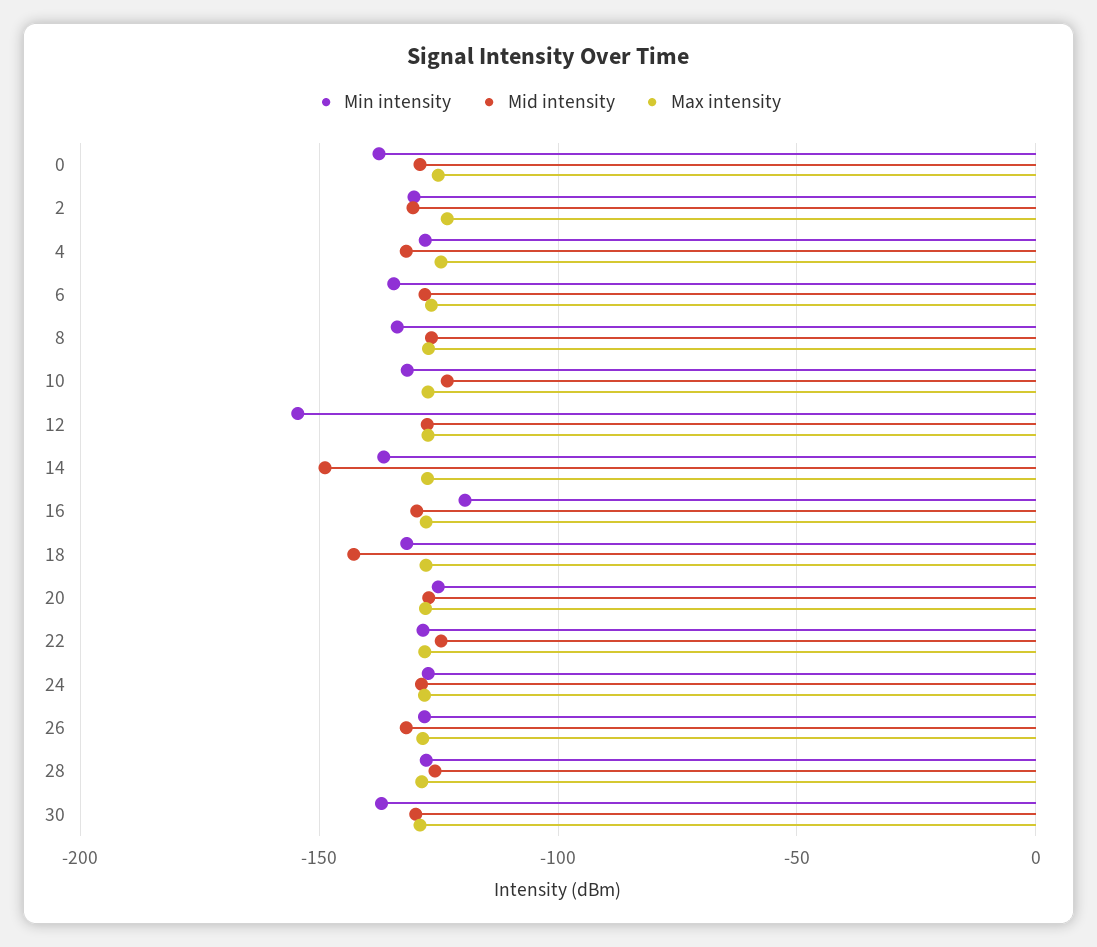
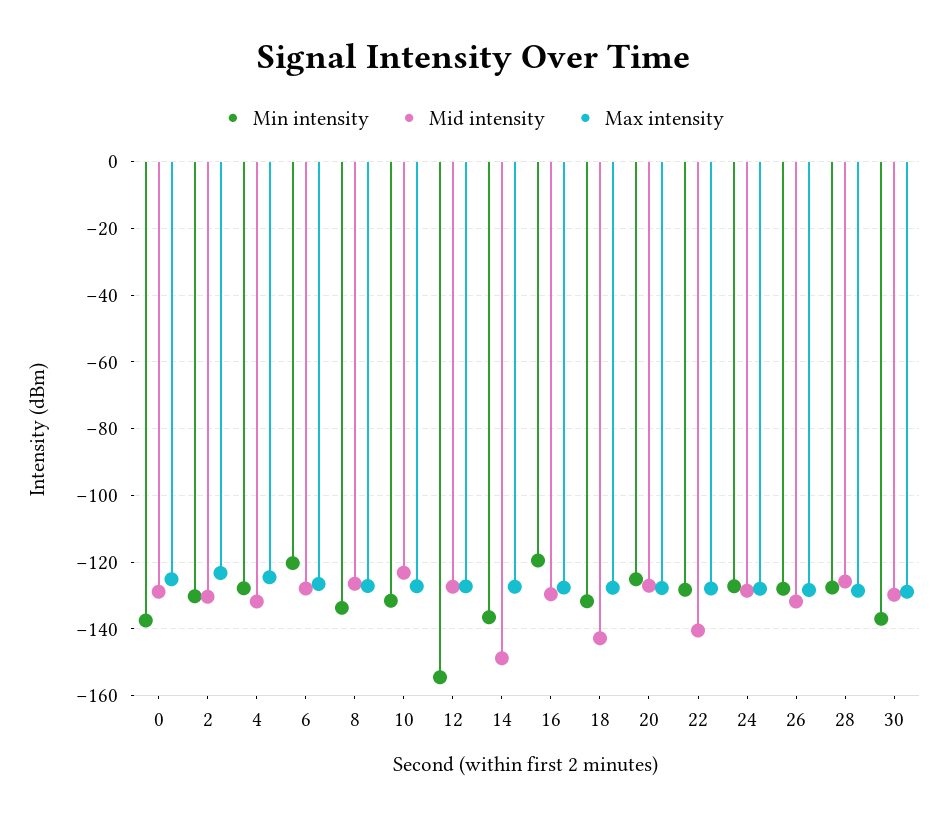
Min intensity, 6: -135 -> -120
Mid intensity, 22: -125 -> -140

